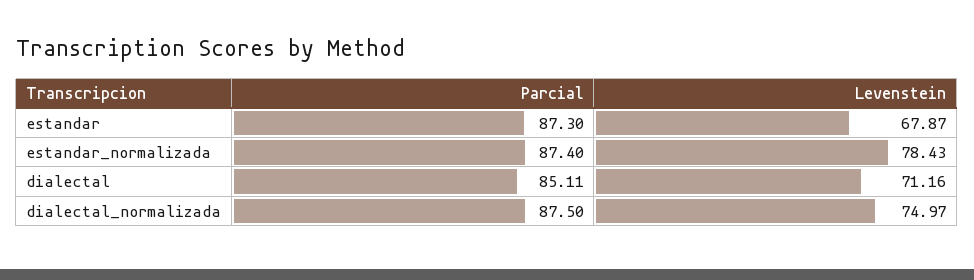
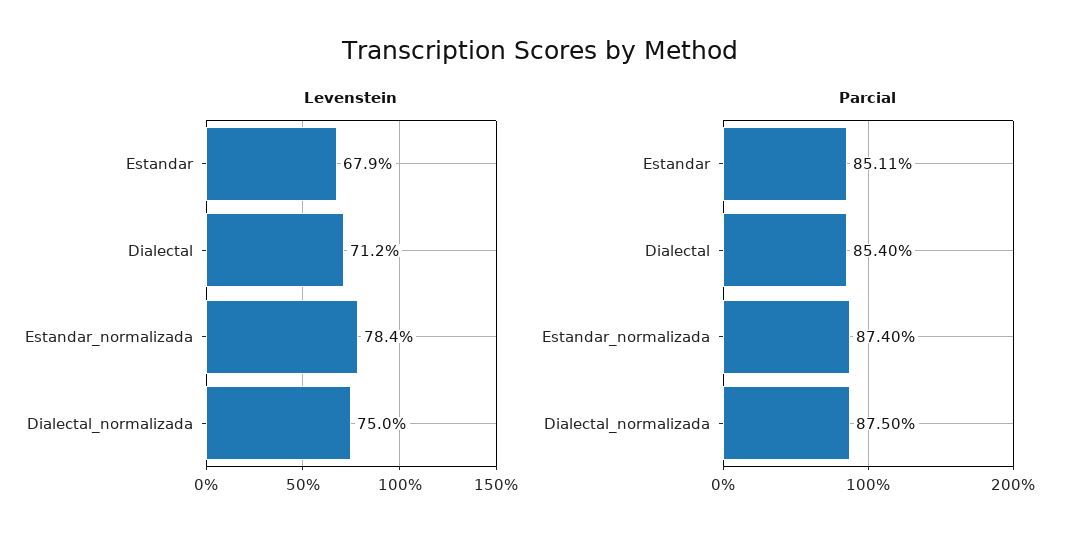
Parcial, estandar: 87.3 -> 85.11
Parcial, dialectal: 85.11 -> 85.4

